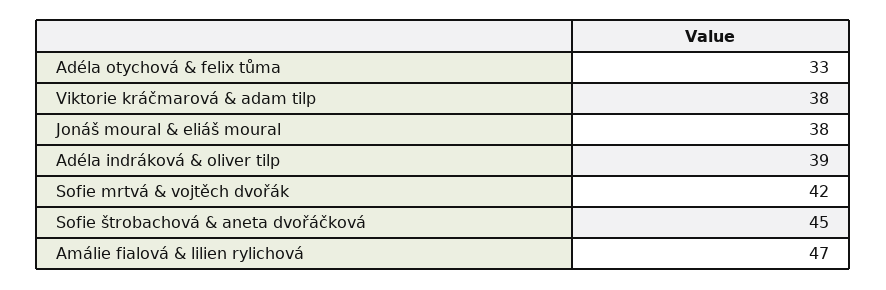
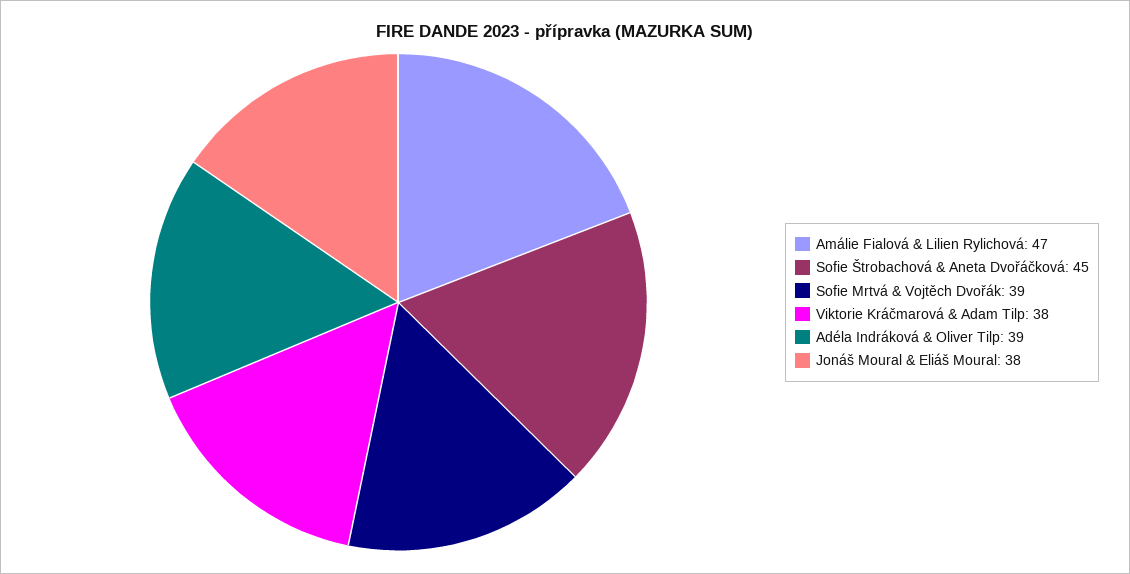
Adéla otychová & felix tůma: 33 -> none
Sofie mrtvá & vojtěch dvořák: 42 -> 39

